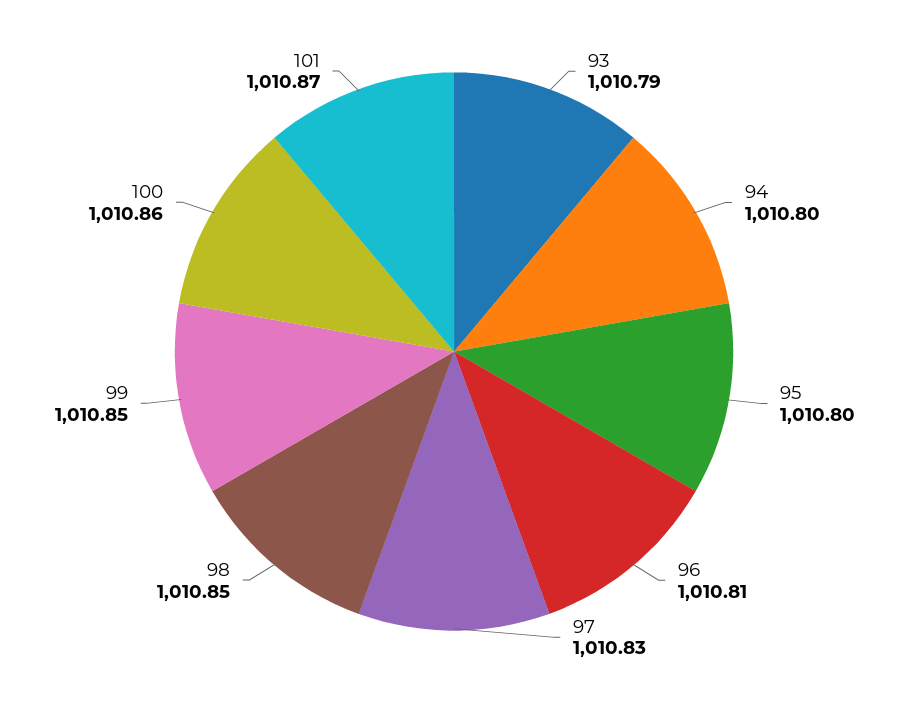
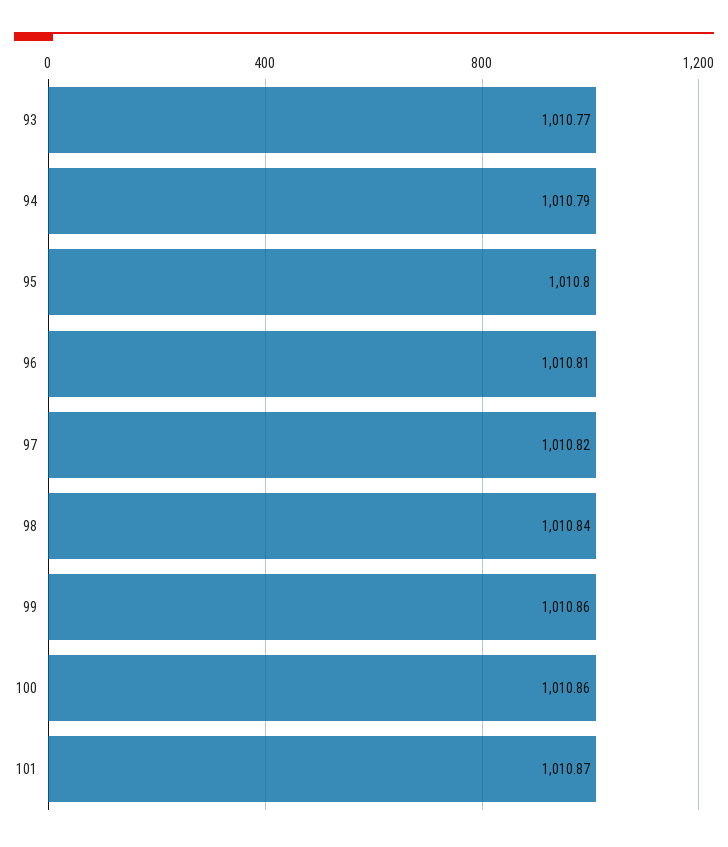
93: 1010.79 -> 1010.77
94: 1010.8 -> 1010.79
97: 1010.83 -> 1010.82
98: 1010.85 -> 1010.84
99: 1010.85 -> 1010.86

